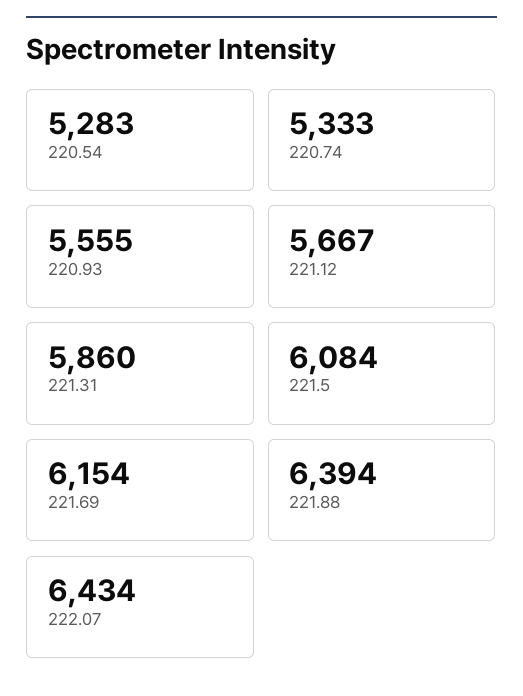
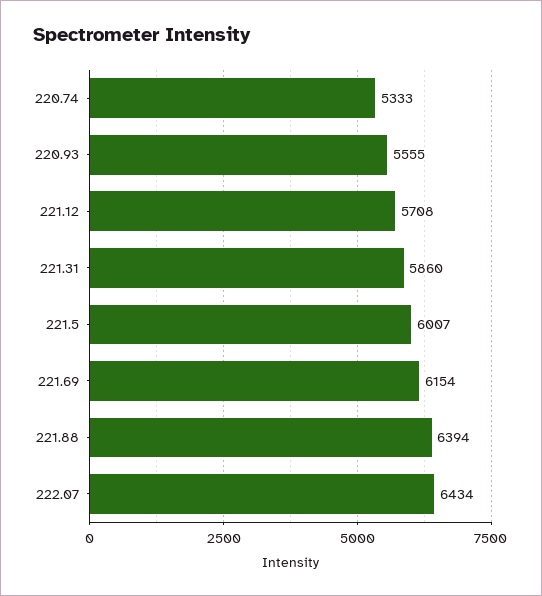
220.54: 5283 -> none
221.12: 5667 -> 5708
221.5: 6084 -> 6007

